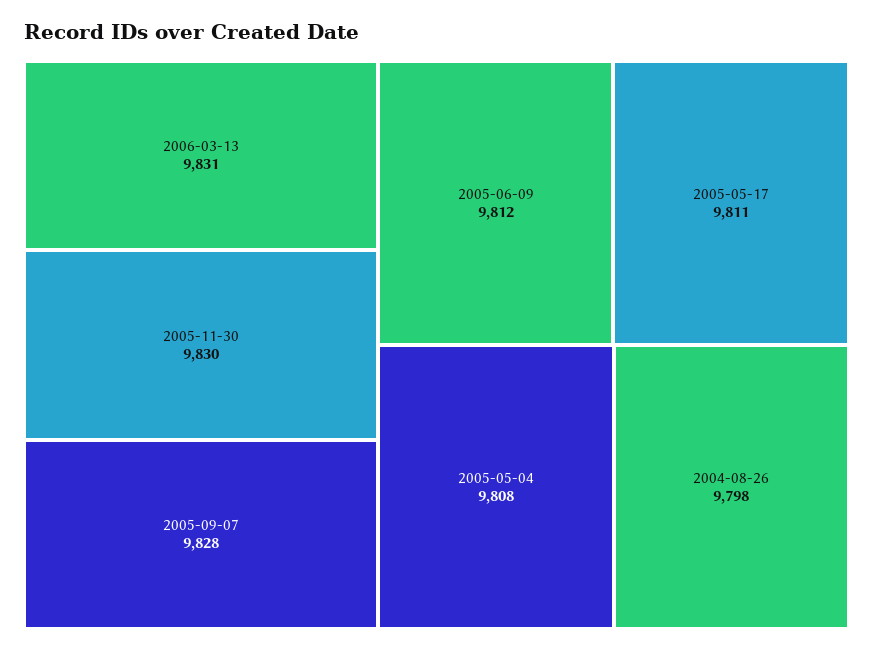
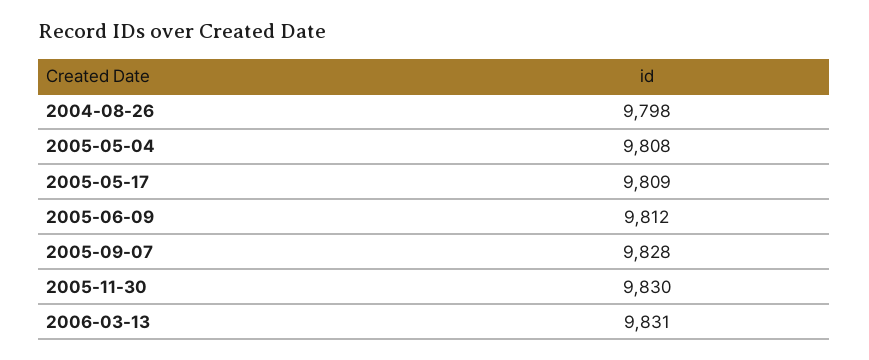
2005-05-17: 9811 -> 9809

